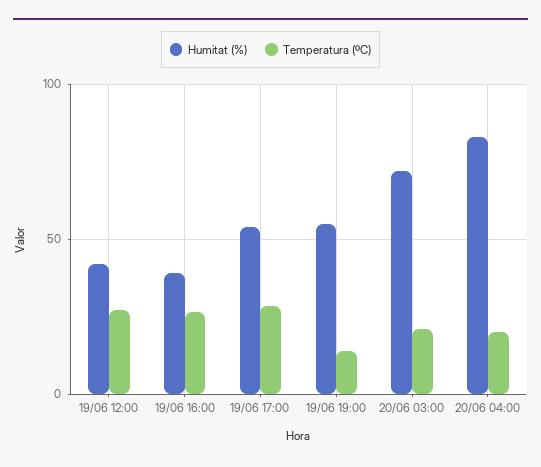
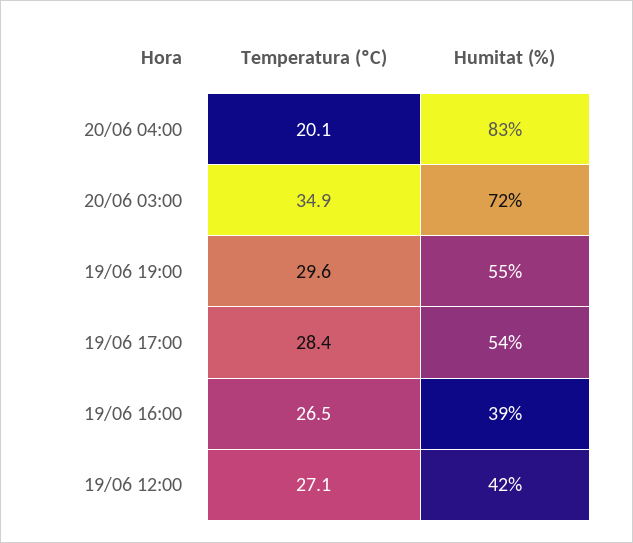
Temperatura (ºC), 19/06 19:00: 15 -> 29.6
Temperatura (ºC), 20/06 03:00: 20 -> 34.9

